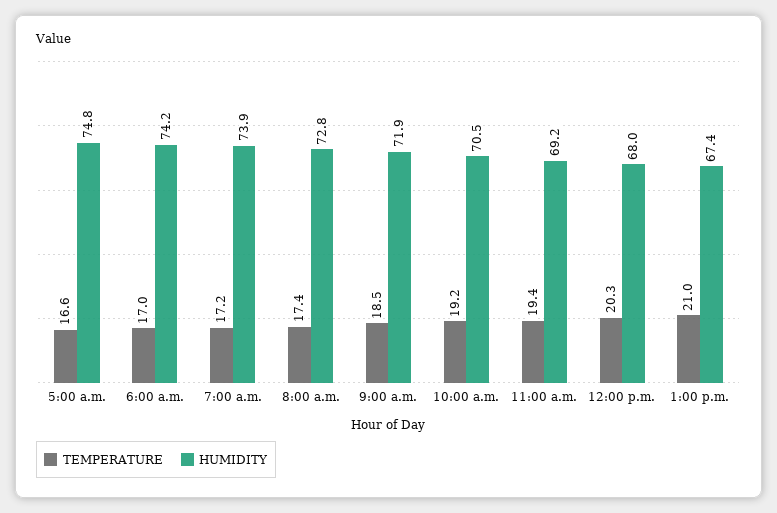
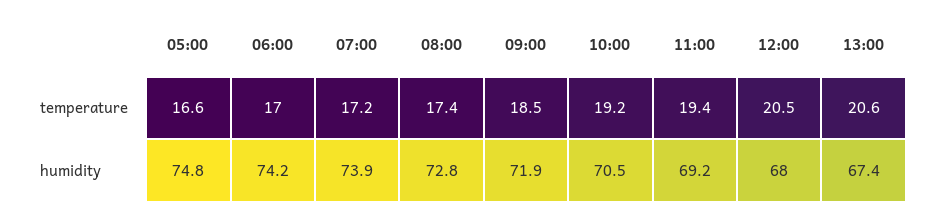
TEMPERATURE, 12:00 p.m.: 20.3 -> 20.5
TEMPERATURE, 1:00 p.m.: 21 -> 20.6

